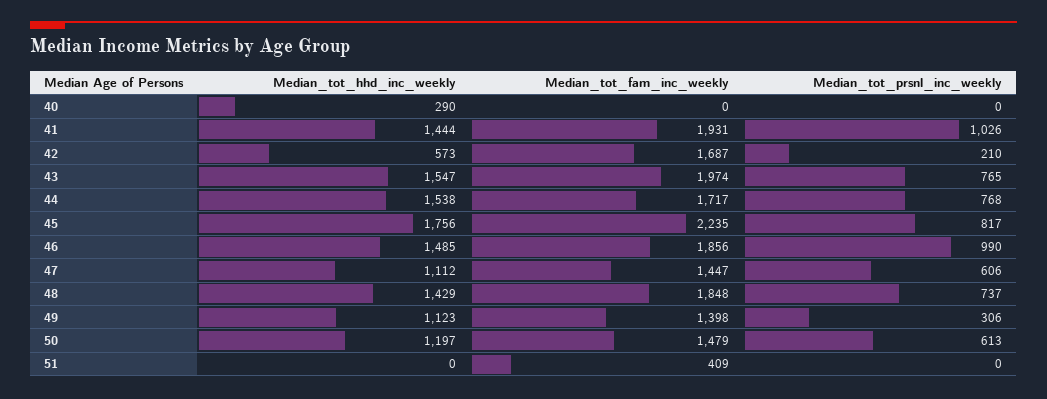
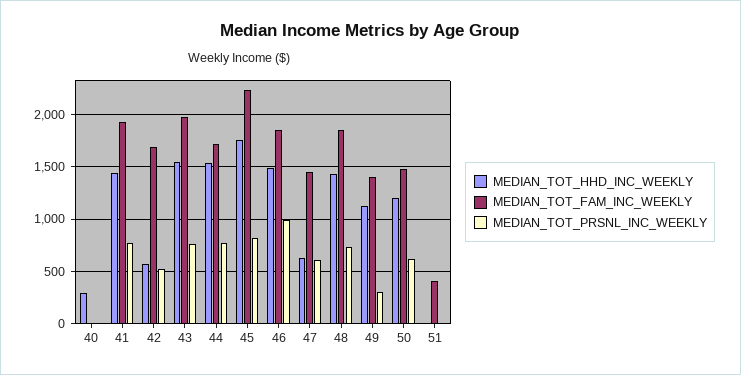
Median_tot_prsnl_inc_weekly, 41: 1026 -> 800
Median_tot_prsnl_inc_weekly, 42: 210 -> 500
Median_tot_hhd_inc_weekly, 47: 1112 -> 600

